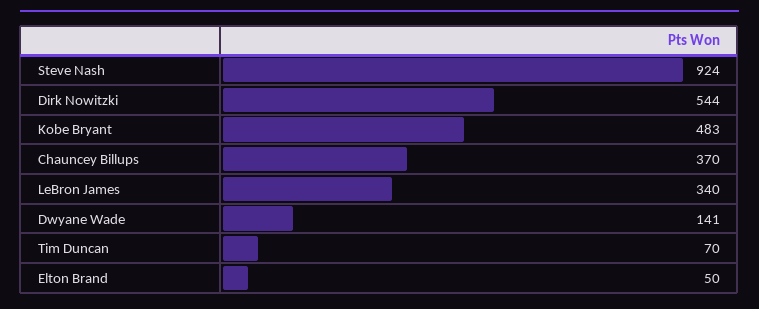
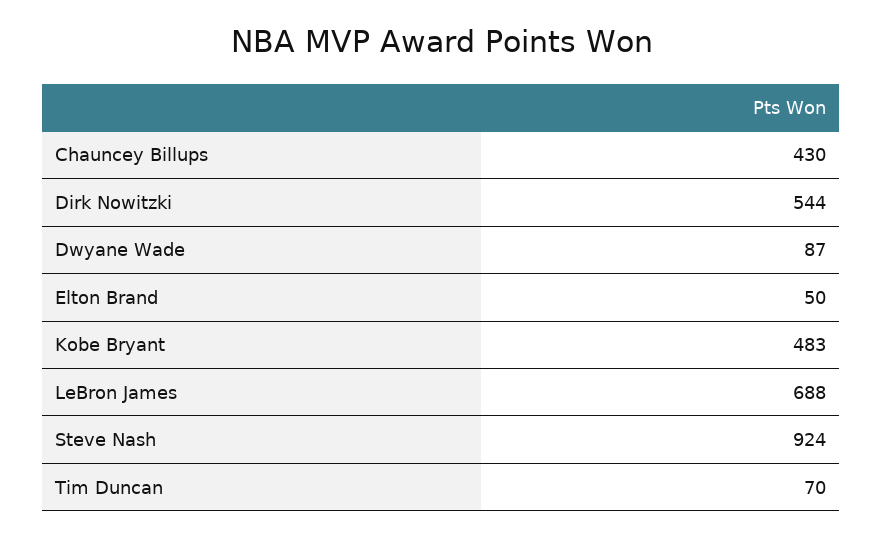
Chauncey Billups: 370 -> 430
LeBron James: 340 -> 688
Dwyane Wade: 141 -> 87

